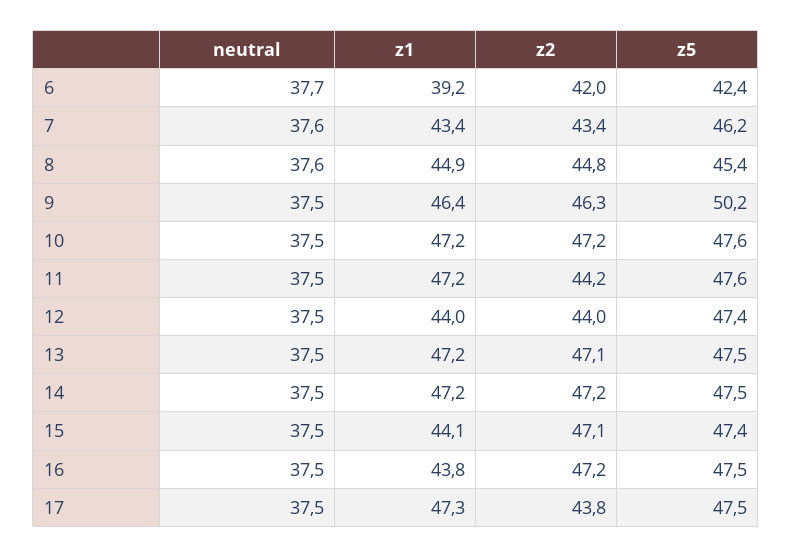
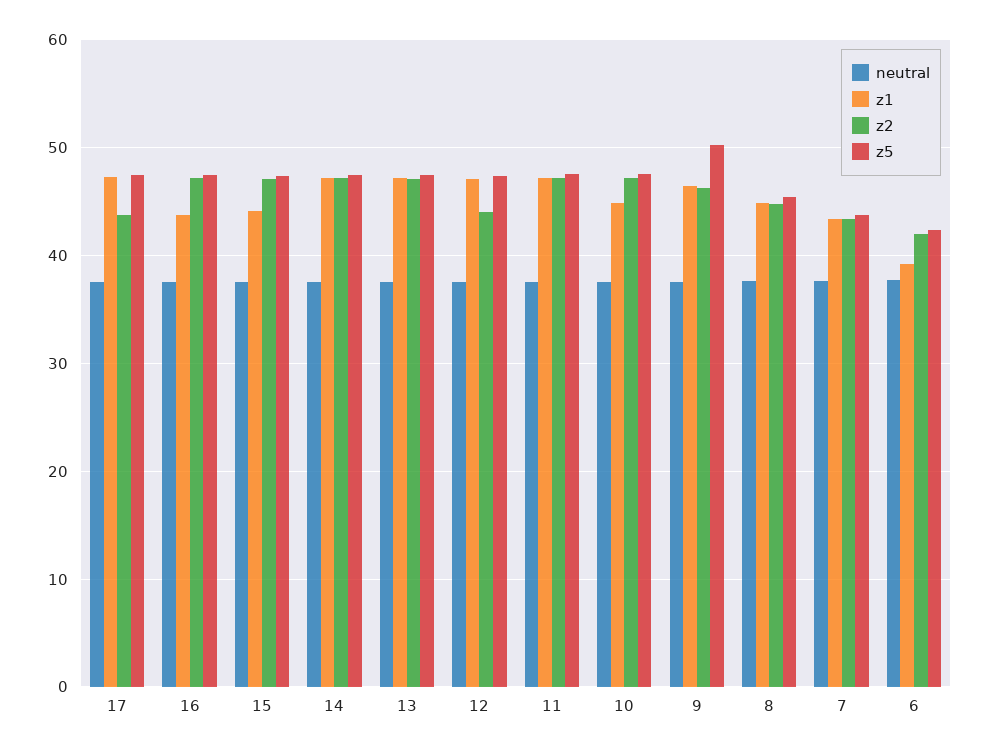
z5, 7: 46.2 -> 44
z1, 10: 47.2 -> 45
z2, 11: 44.2 -> 47
z1, 12: 44 -> 47

